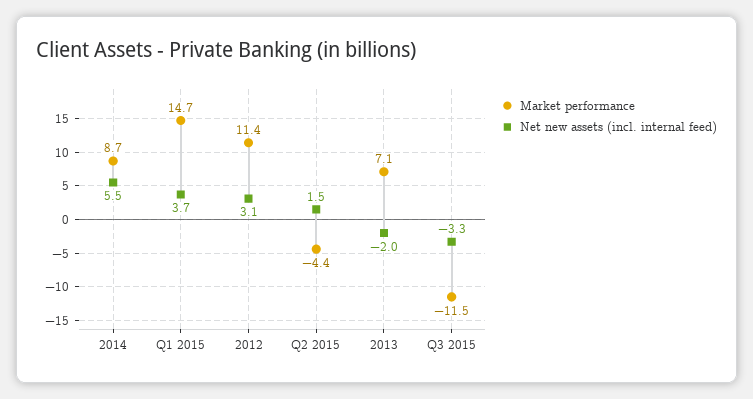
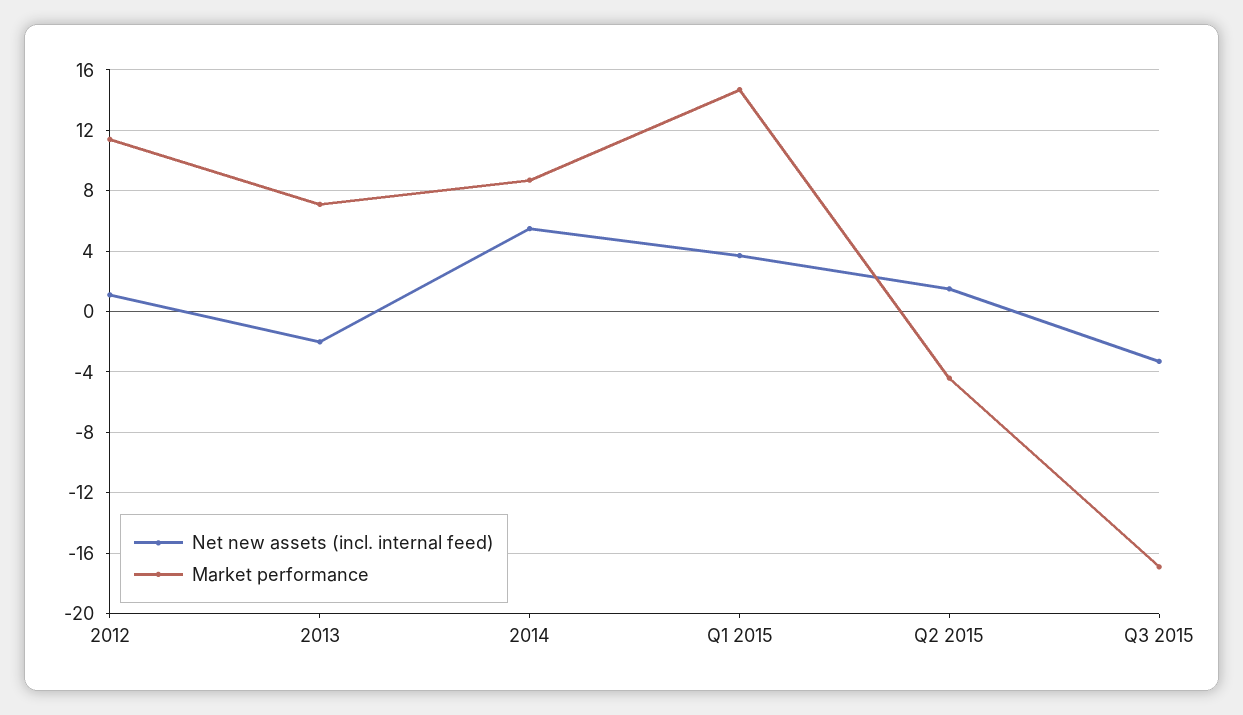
Net new assets (incl. internal feed), 2012: 3.1 -> 1
Market performance, Q3 2015: -11.5 -> -17

